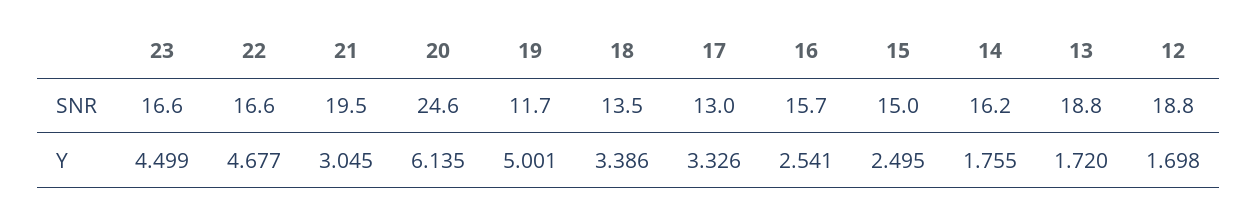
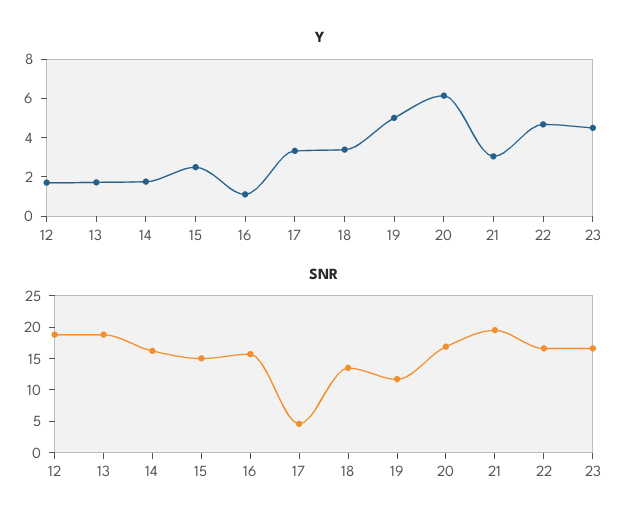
SNR, 20: 24.6 -> 17.5
SNR, 17: 13 -> 5
Y, 16: 2.541 -> 1

